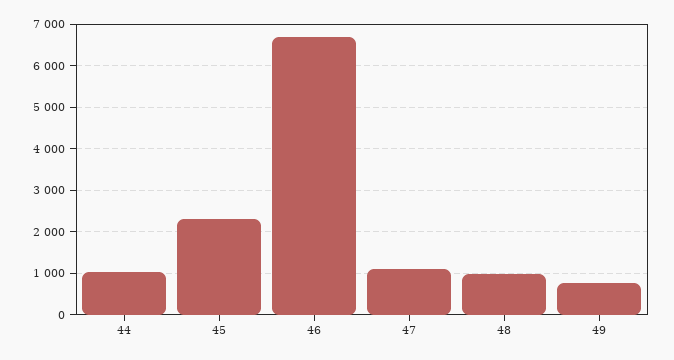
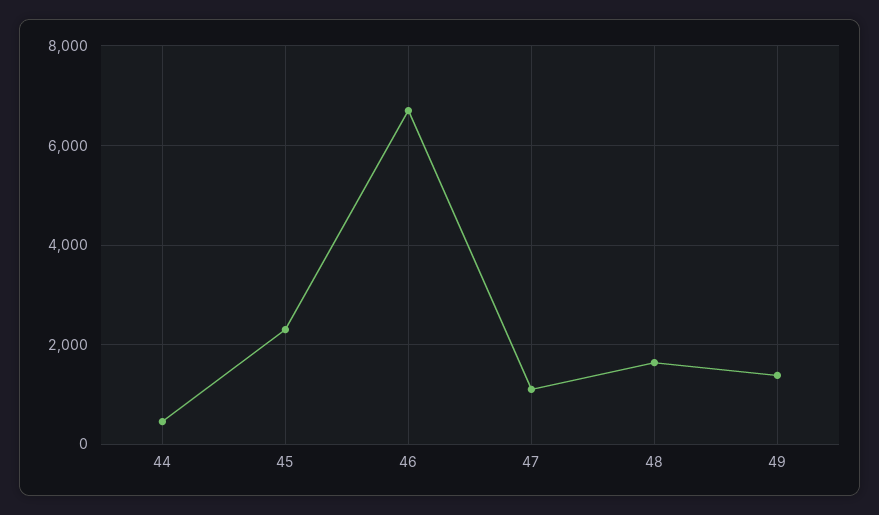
44: 1000 -> 400
48: 1000 -> 1600
49: 800 -> 1400

